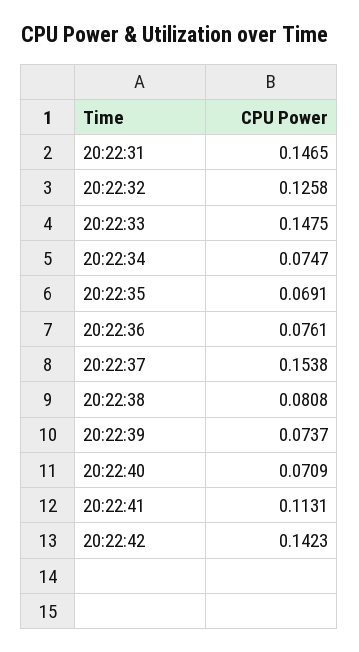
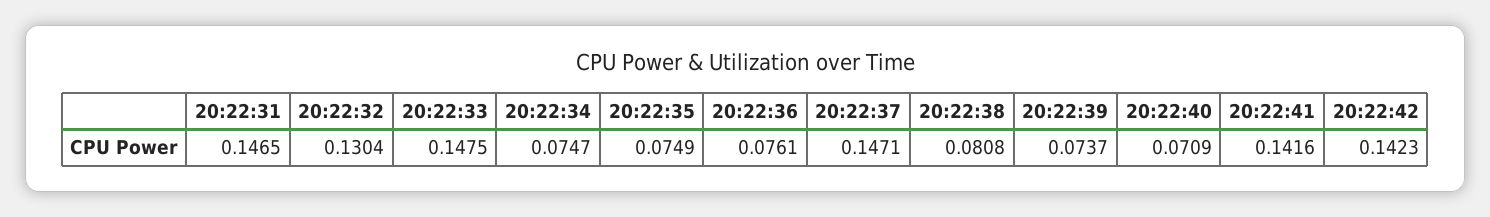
20:22:32: 0.1258 -> 0.1304
20:22:35: 0.0691 -> 0.0749
20:22:37: 0.1538 -> 0.1471
20:22:41: 0.1131 -> 0.1416

